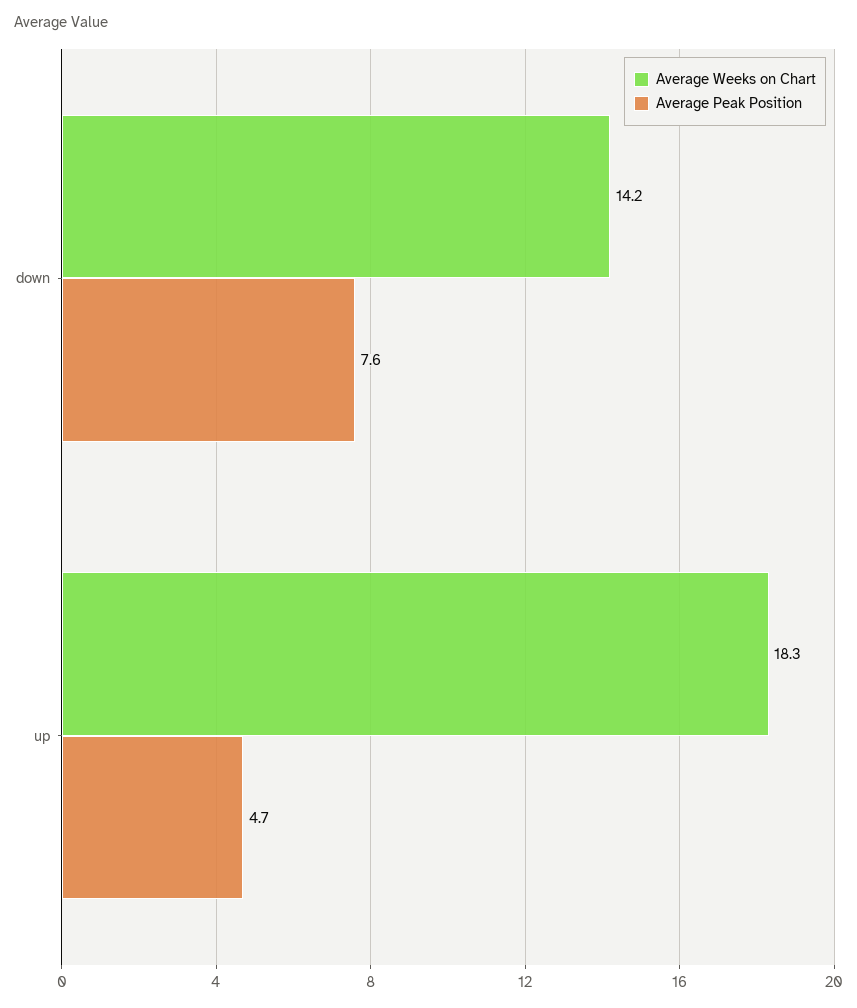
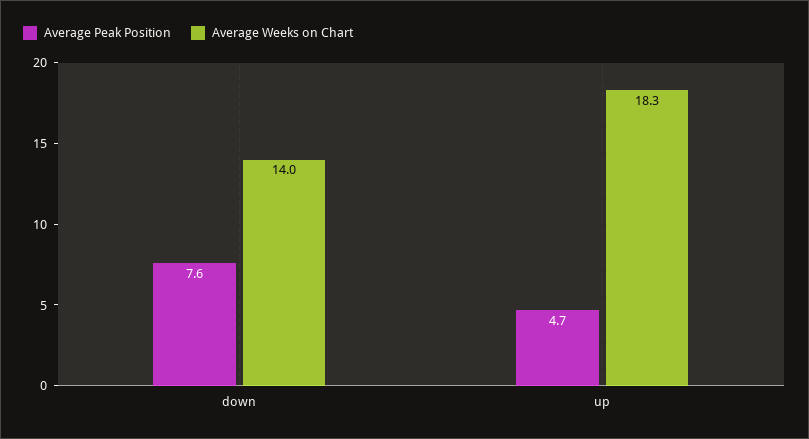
Average Weeks on Chart, down: 14.2 -> 14

